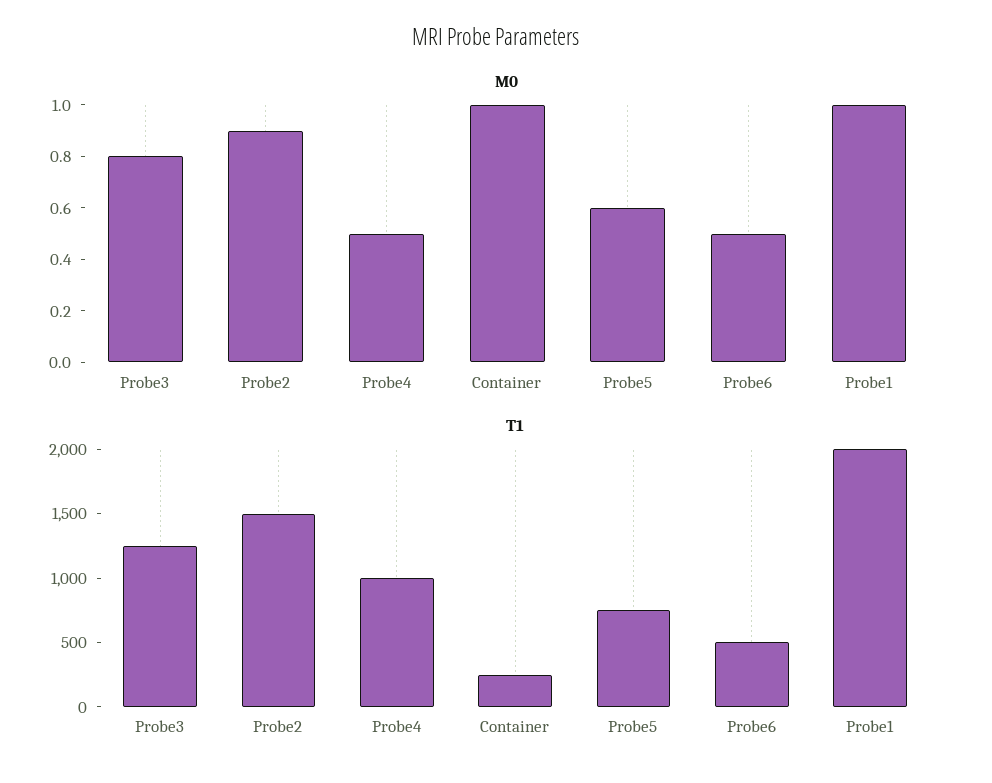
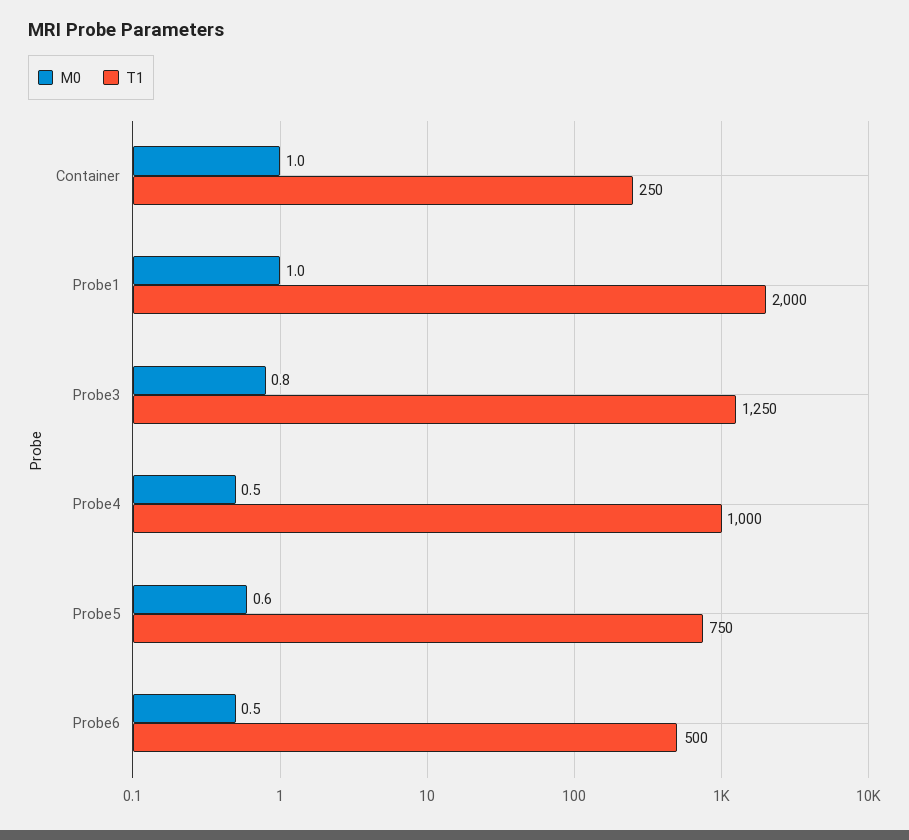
M0, Probe2: 0.9 -> none
T1, Probe2: 1500 -> none

